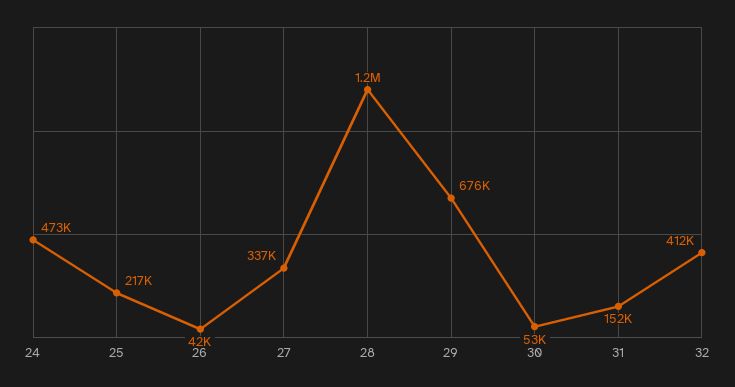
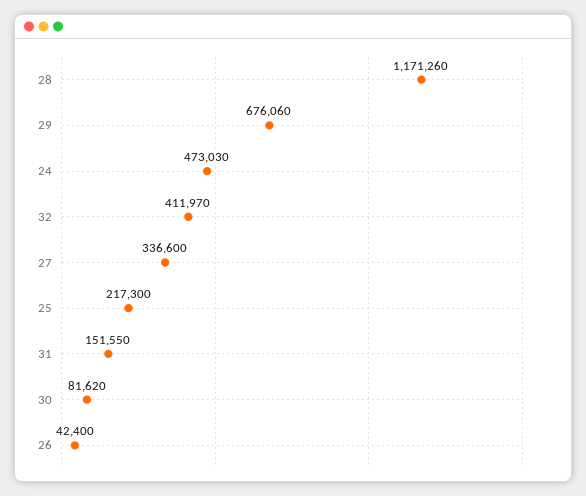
30: 53000 -> 81620

